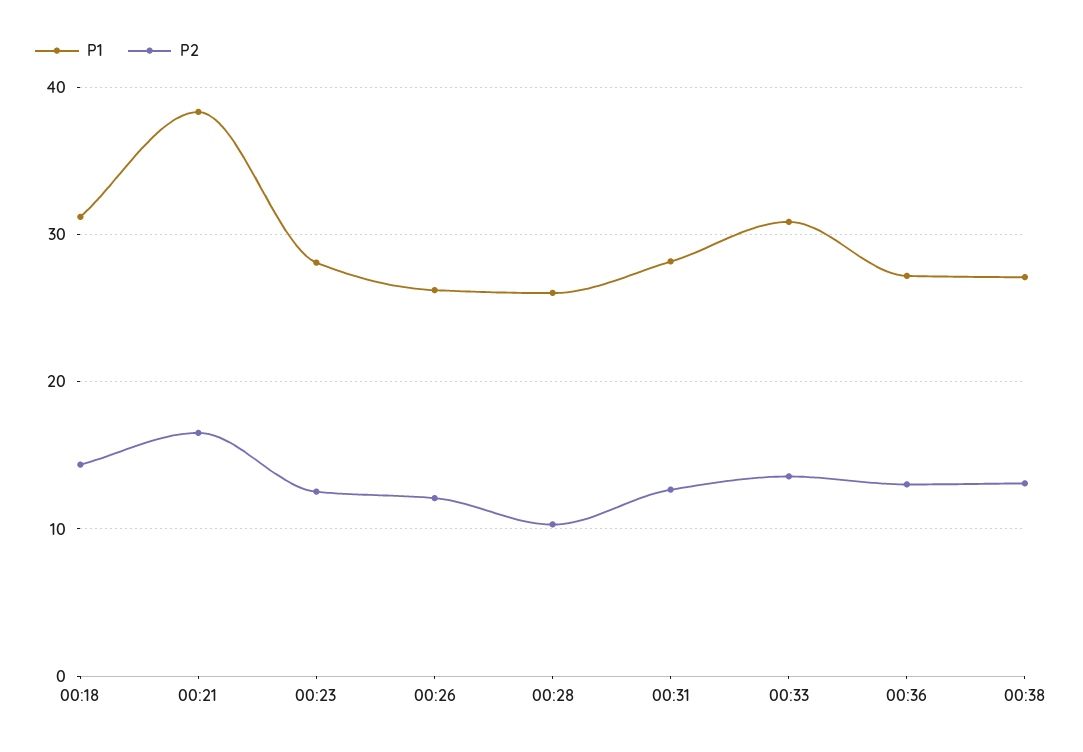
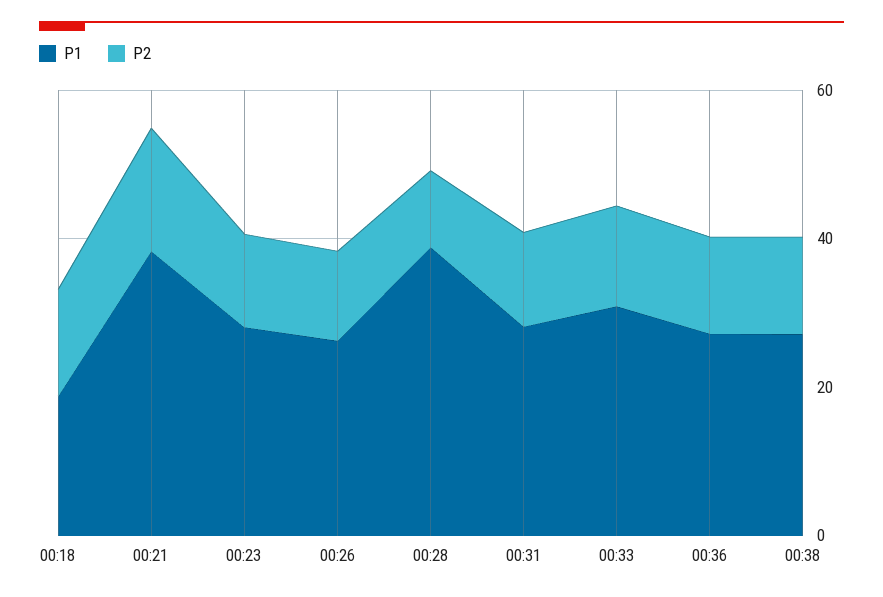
P1, 00:18: 31 -> 20
P1, 00:28: 26 -> 40

